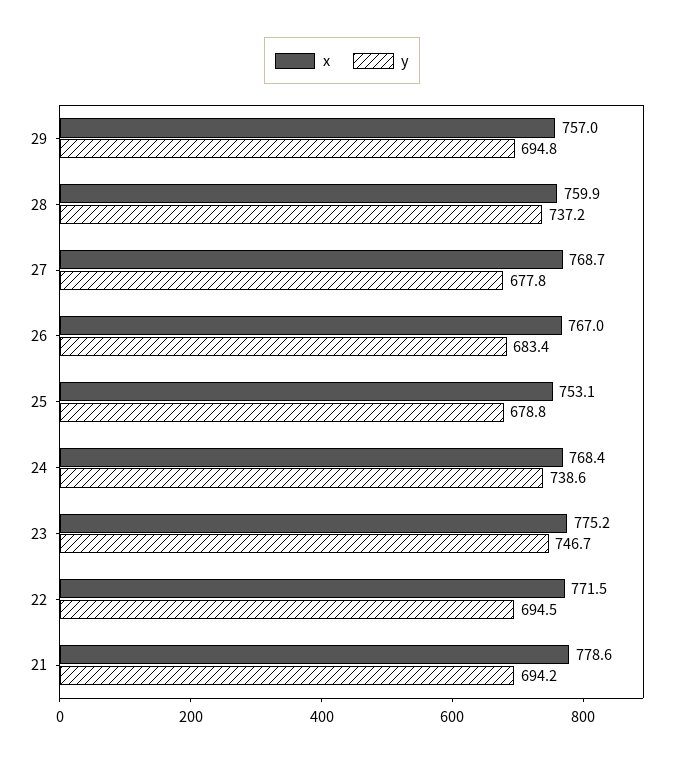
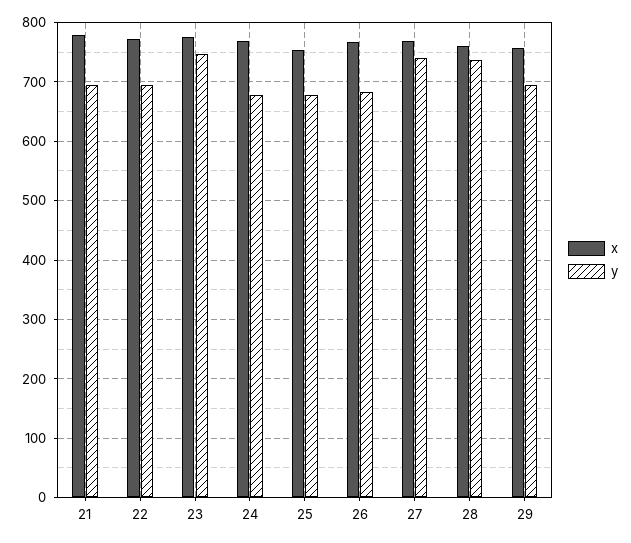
y, 27: 677.8 -> 740
y, 24: 738.6 -> 680

